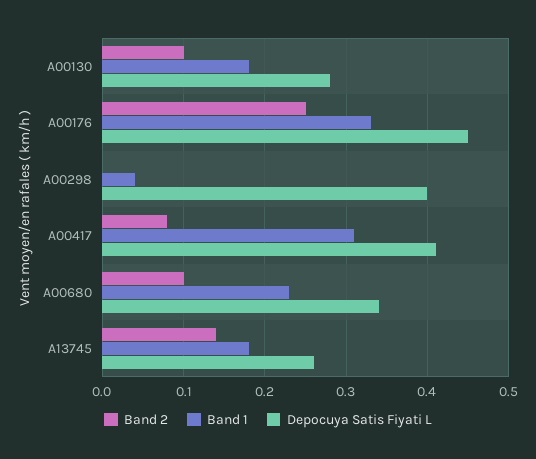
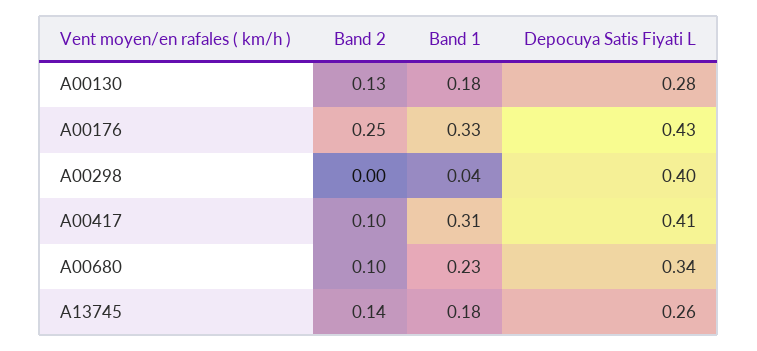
Band 2, A00130: 0.1 -> 0.13
Depocuya Satis Fiyati L, A00176: 0.45 -> 0.43
Band 2, A00417: 0.08 -> 0.1

